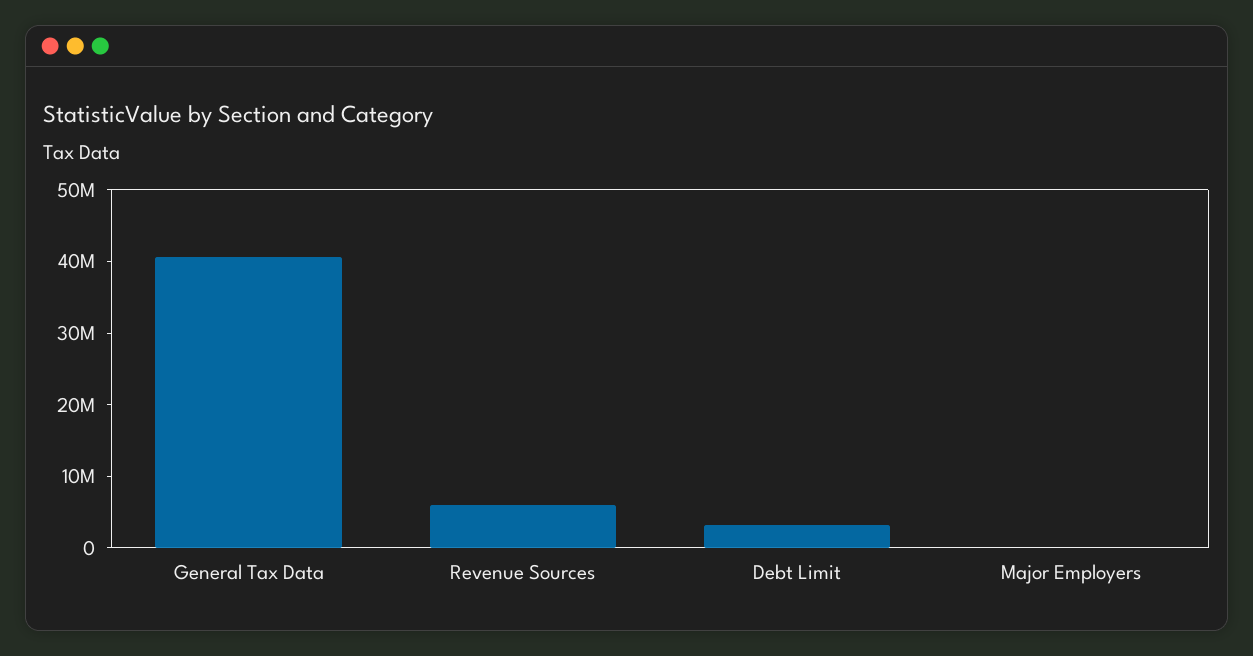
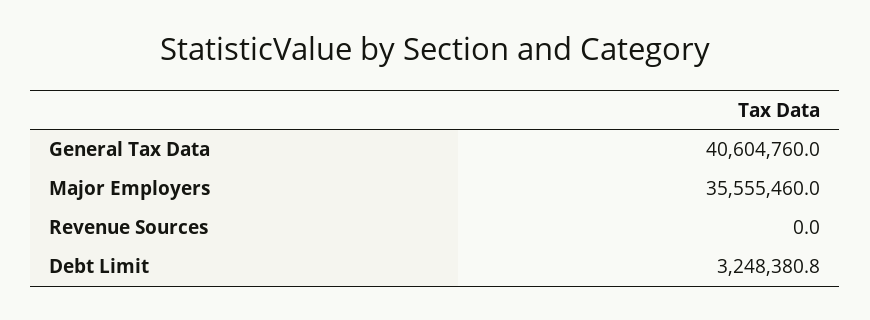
Revenue Sources: 6000000 -> 0
Major Employers: 0 -> 35555460

